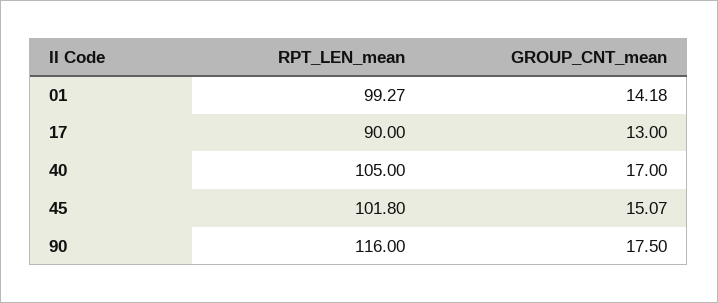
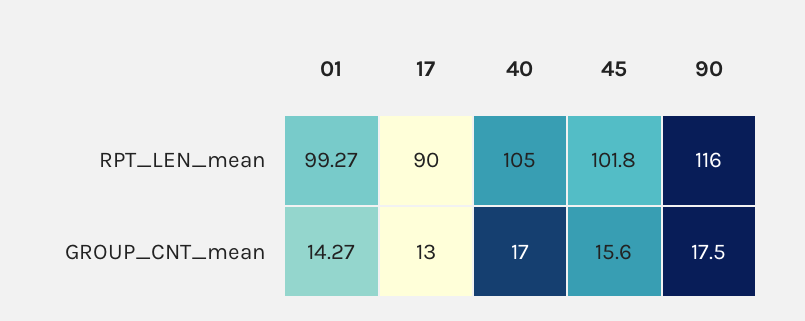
GROUP_CNT_mean, 01: 14.18 -> 14.27
GROUP_CNT_mean, 45: 15.07 -> 15.6

